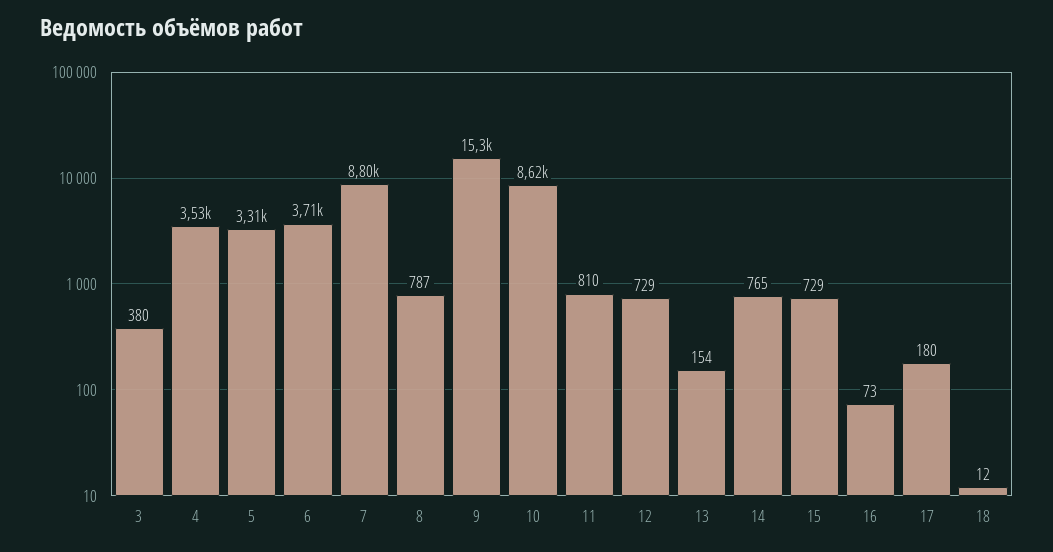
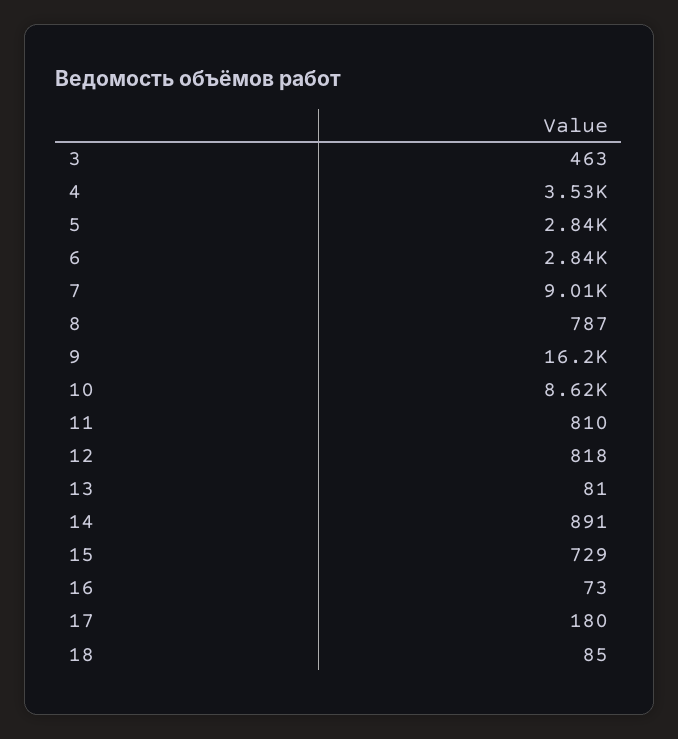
3: 380 -> 463
5: 3310 -> 2840
6: 3710 -> 2840
7: 8800 -> 9010
9: 15300 -> 16200
12: 729 -> 818
13: 154 -> 81
14: 765 -> 891
18: 12 -> 85

